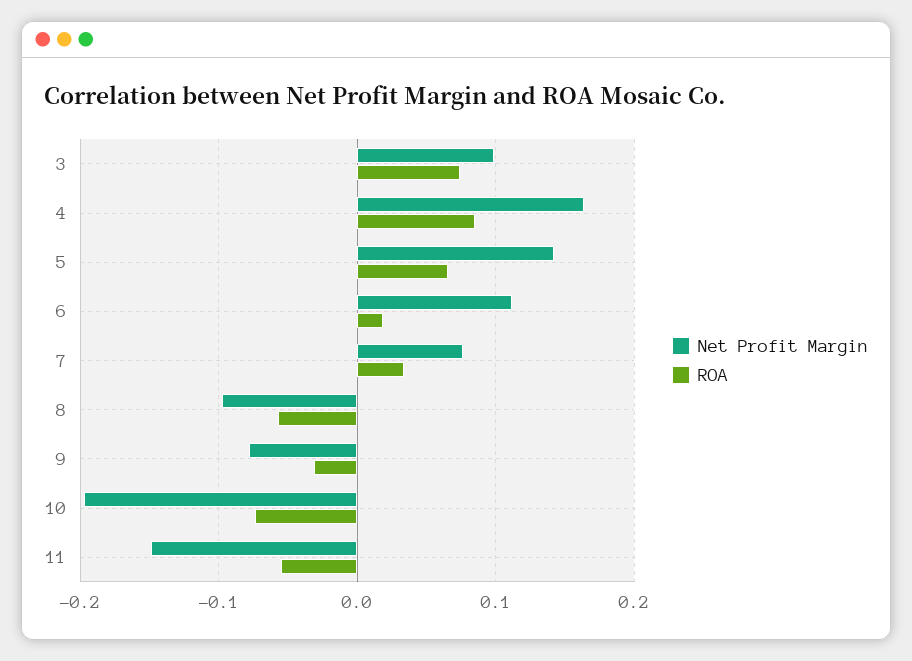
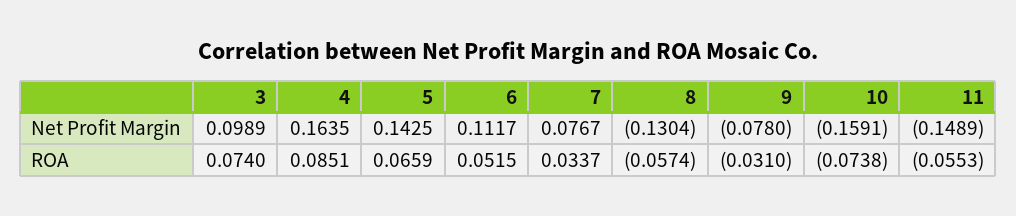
ROA, 6: 0.02 -> 0.0515
Net Profit Margin, 8: -0.1 -> -0.1304
Net Profit Margin, 10: -0.2 -> -0.1591

